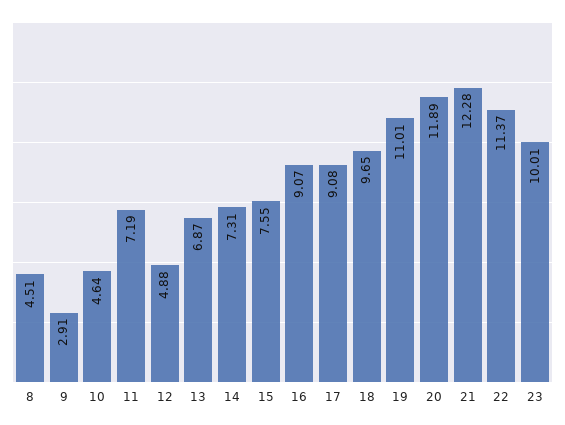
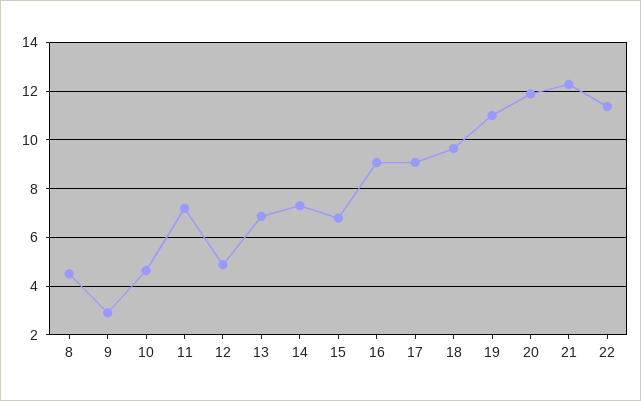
15: 7.55 -> 6.75
23: 10.01 -> none

